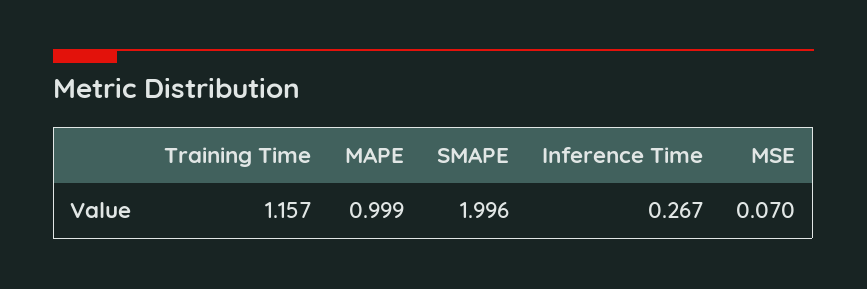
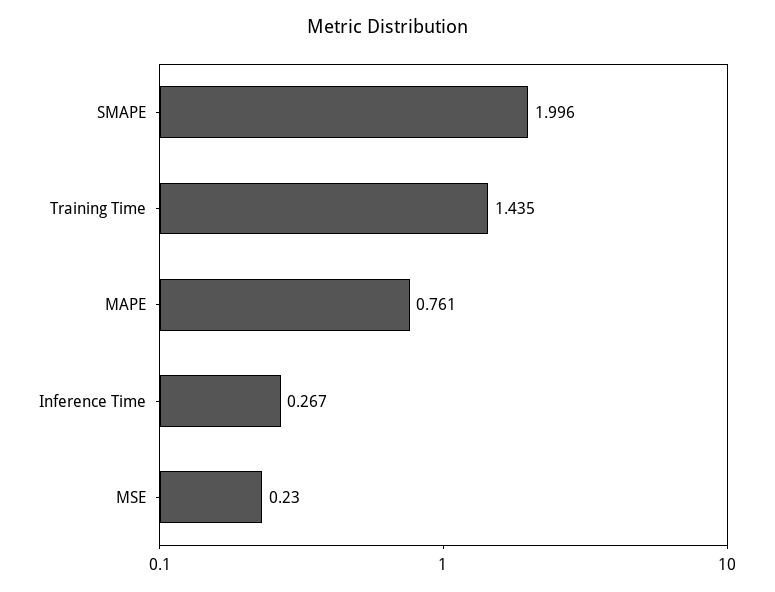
Training Time: 1.157 -> 1.435
MAPE: 0.999 -> 0.761
MSE: 0.07 -> 0.23

